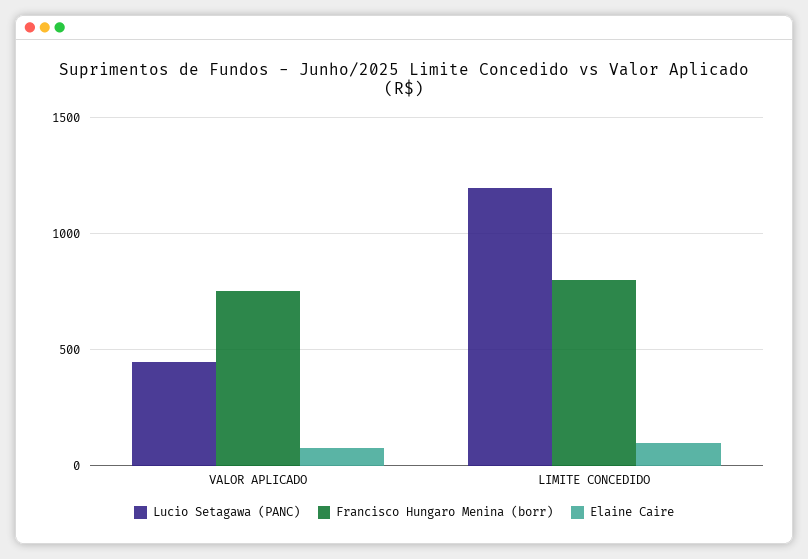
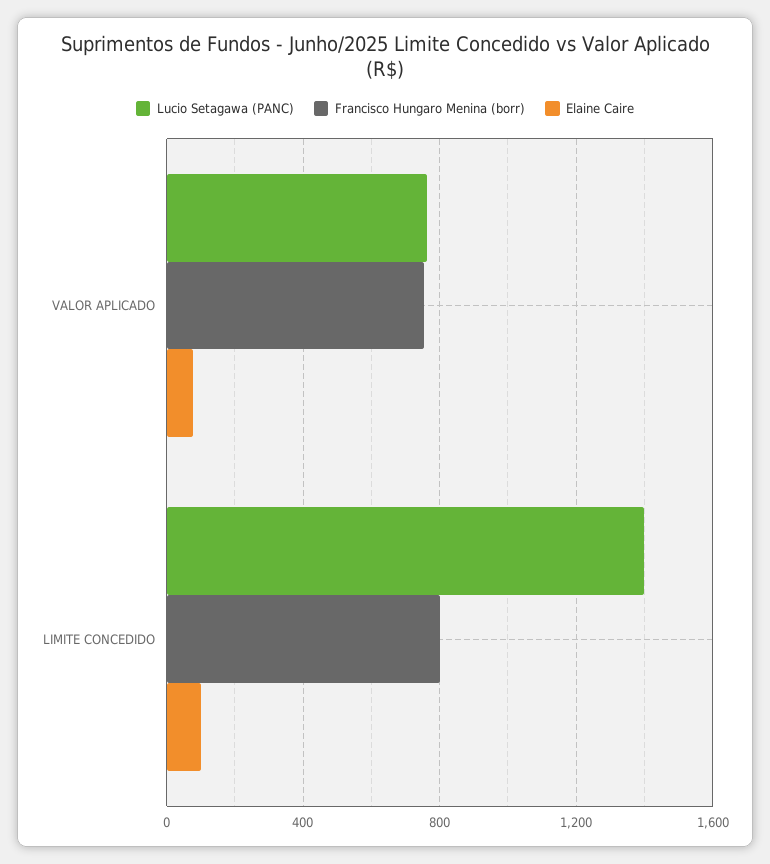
Lucio Setagawa (PANC), VALOR APLICADO: 450 -> 750
Lucio Setagawa (PANC), LIMITE CONCEDIDO: 1200 -> 1400

